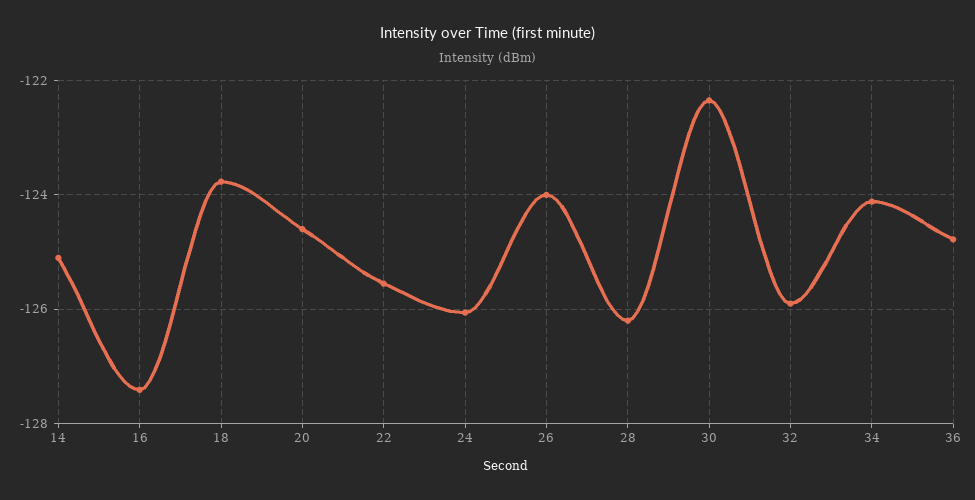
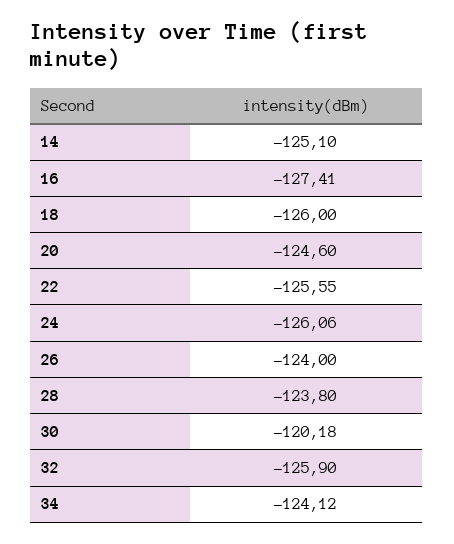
18: -123.8 -> -126
28: -126.2 -> -123.8
30: -122.4 -> -120.18
36: -124.8 -> none

